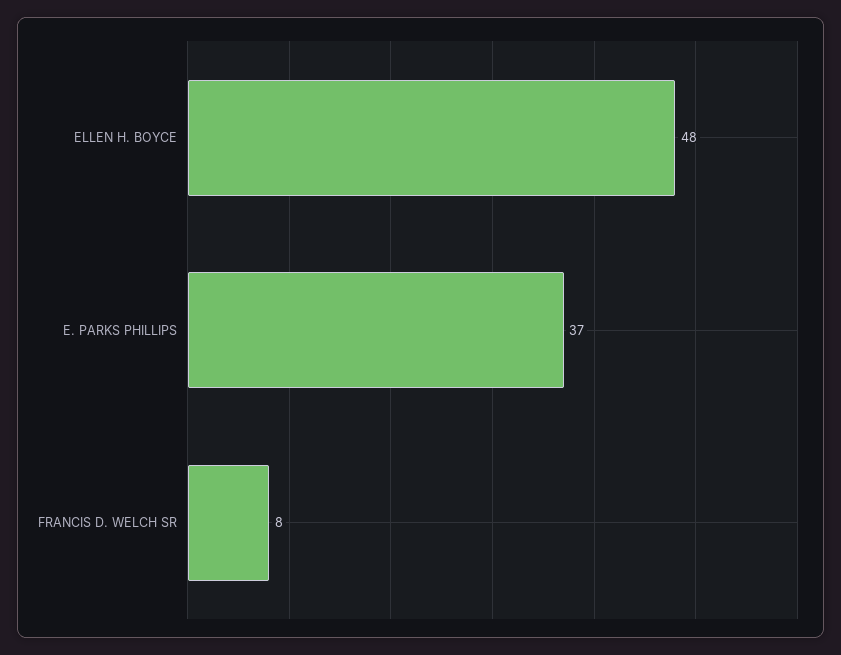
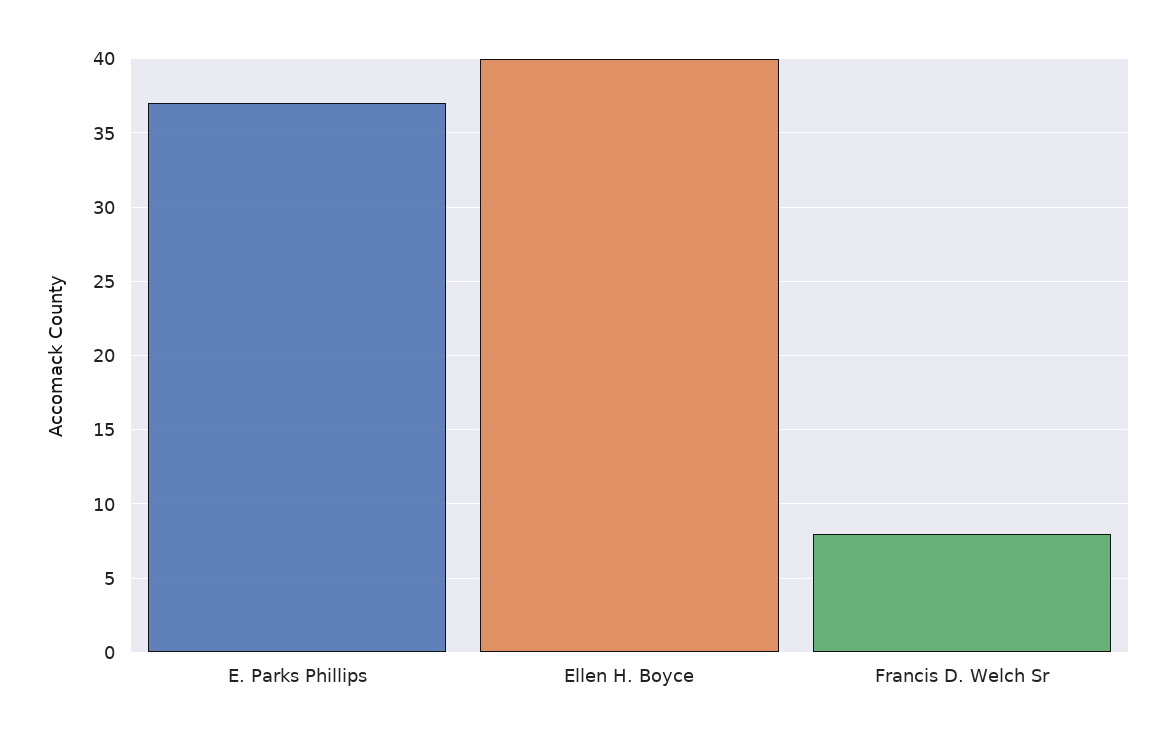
ELLEN H. BOYCE: 48 -> 40

